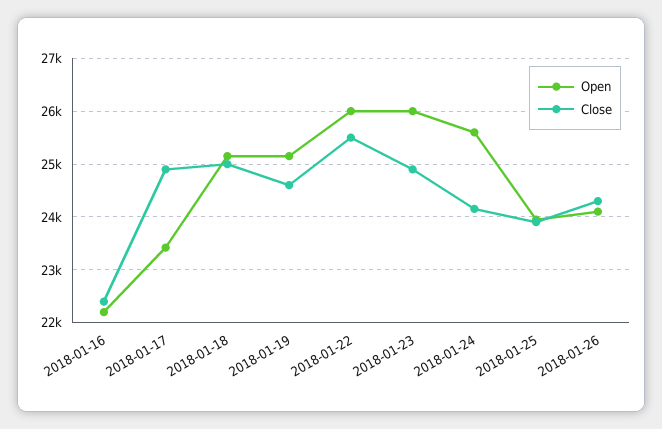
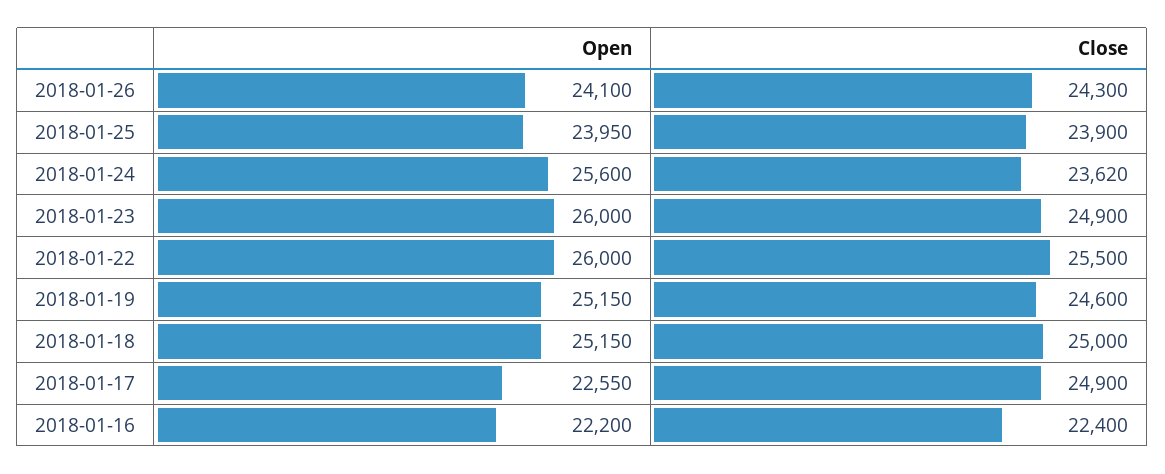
Open, 2018-01-17: 23400 -> 22550
Close, 2018-01-24: 24200 -> 23620

